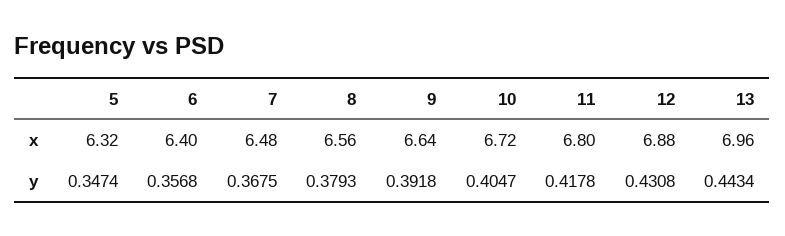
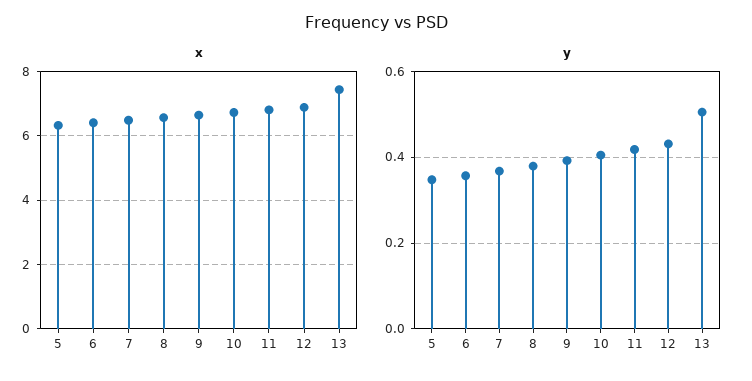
x, 13: 6.96 -> 7.4
y, 13: 0.4434 -> 0.5

